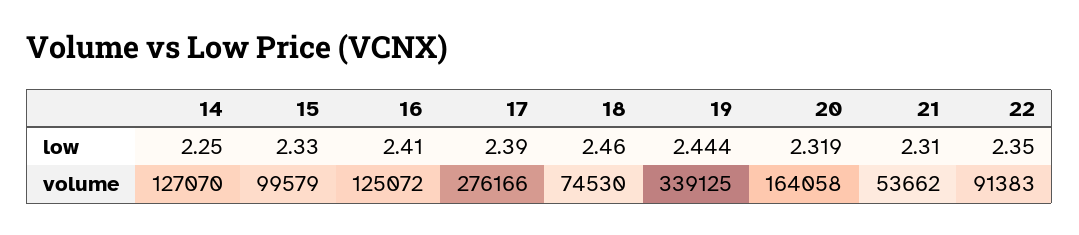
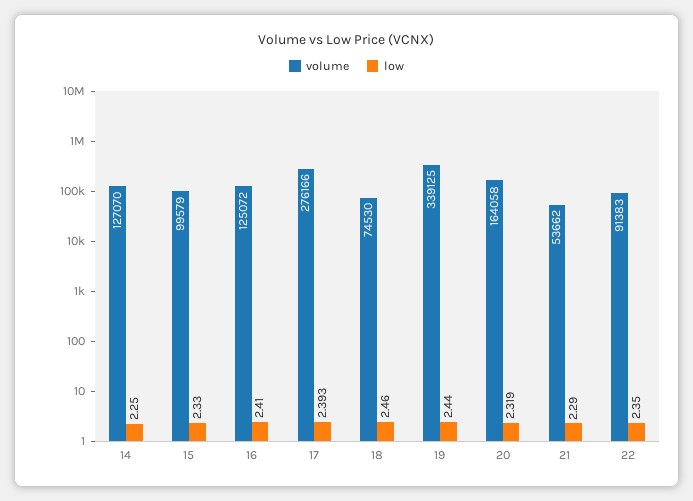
low, 17: 2.39 -> 2.393
low, 19: 2.444 -> 2.44
low, 21: 2.31 -> 2.29

